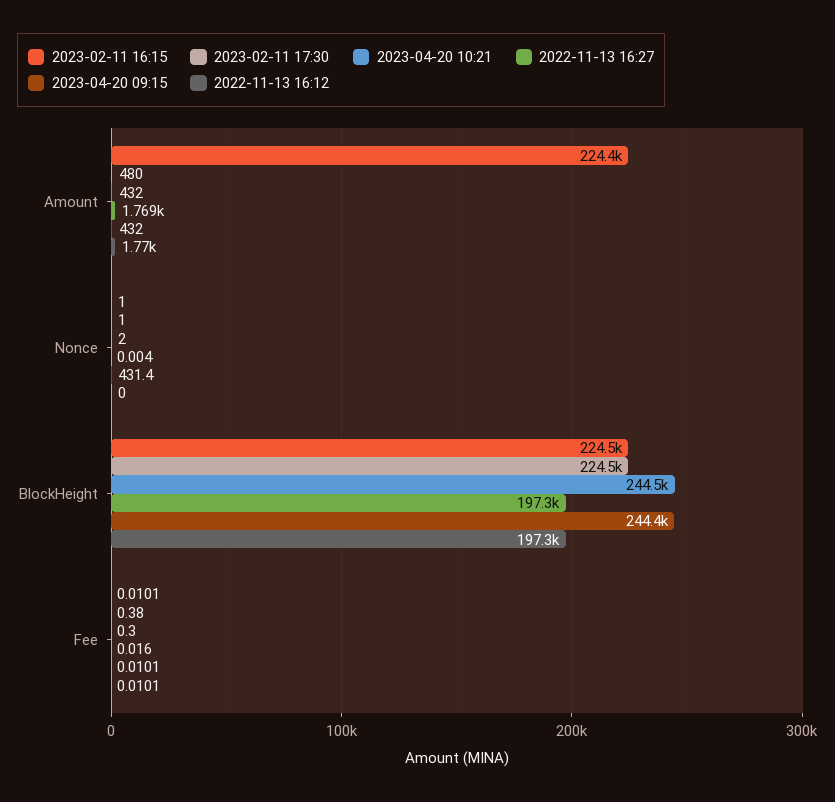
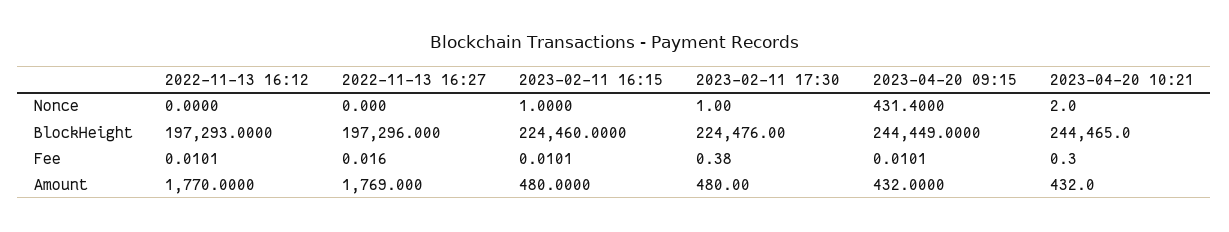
2023-02-11 16:15, Amount: 224400 -> 480
2022-11-13 16:27, Nonce: 0.004 -> 0

